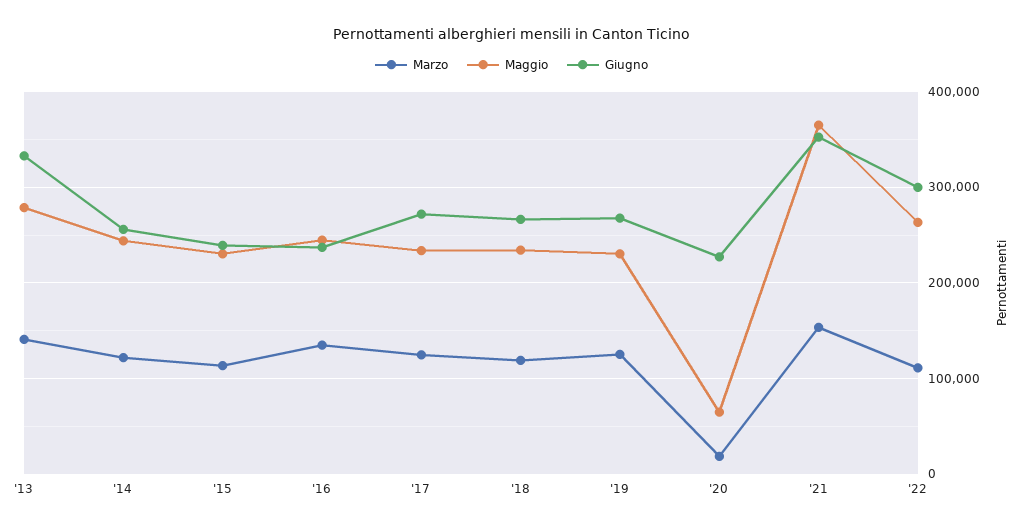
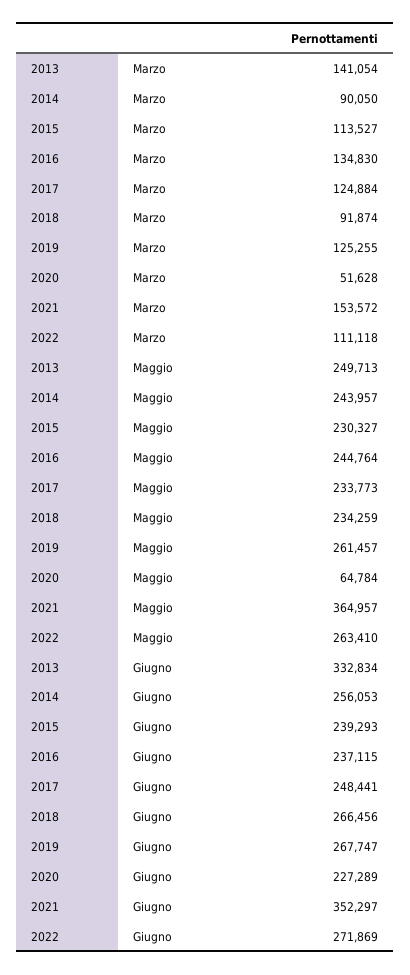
Maggio, '13: 280000 -> 249713
Marzo, '14: 120000 -> 90050
Giugno, '17: 270000 -> 248441
Marzo, '18: 120000 -> 91874
Maggio, '19: 230000 -> 261457
Marzo, '20: 20000 -> 51628
Giugno, '22: 300000 -> 271869

